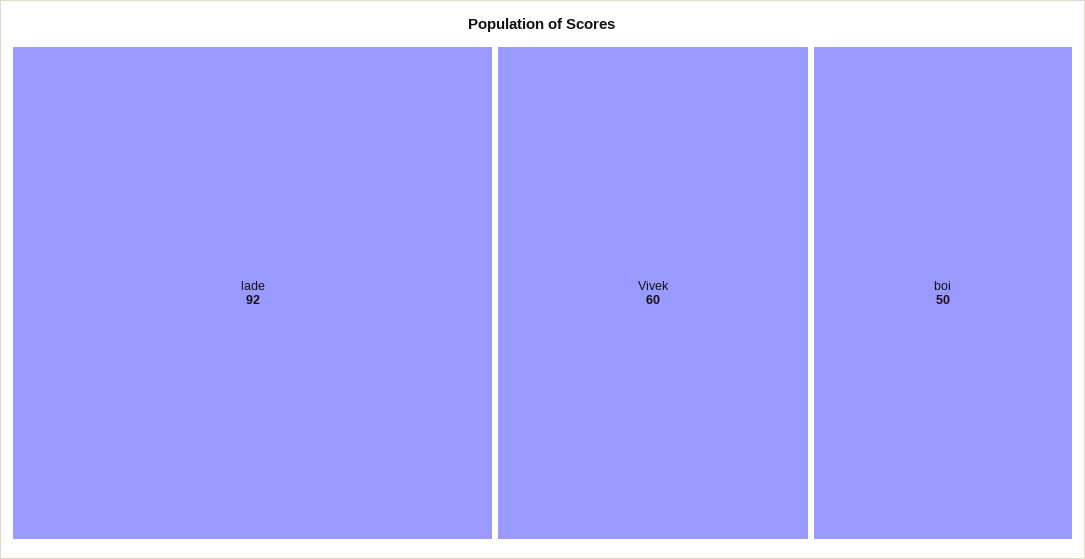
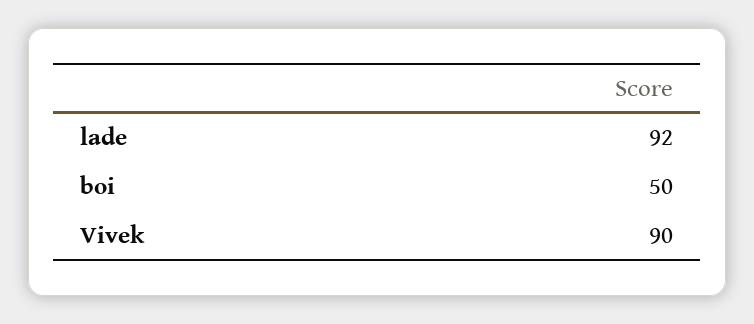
Vivek: 60 -> 90

